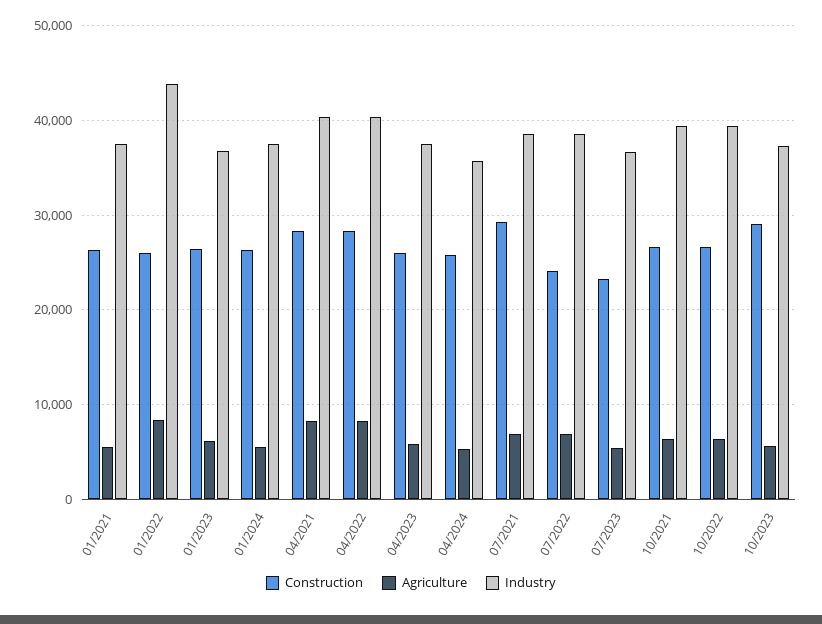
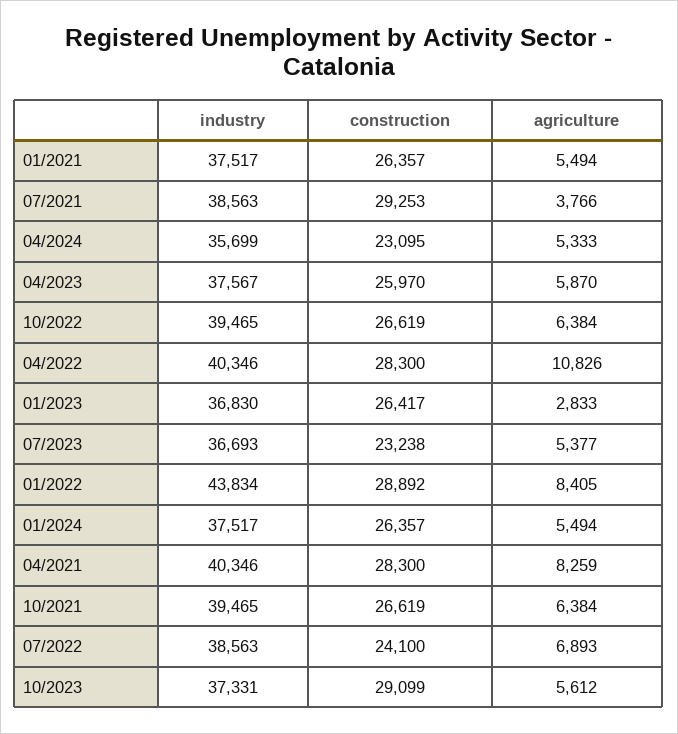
Construction, 01/2022: 26000 -> 28892
Agriculture, 01/2023: 6000 -> 2833
Agriculture, 04/2022: 8000 -> 10826
Construction, 04/2024: 26000 -> 23095
Agriculture, 07/2021: 7000 -> 3766

